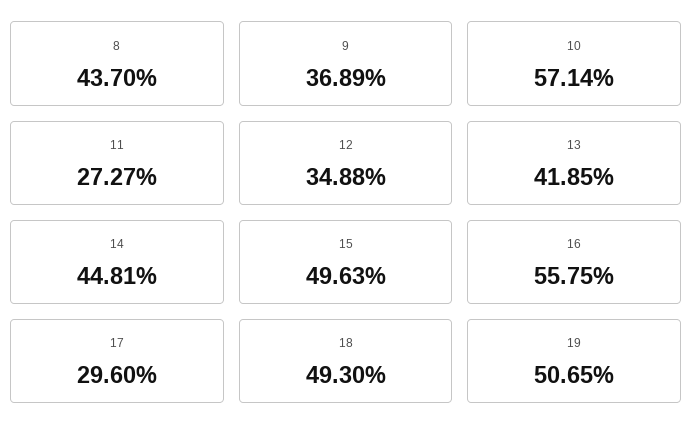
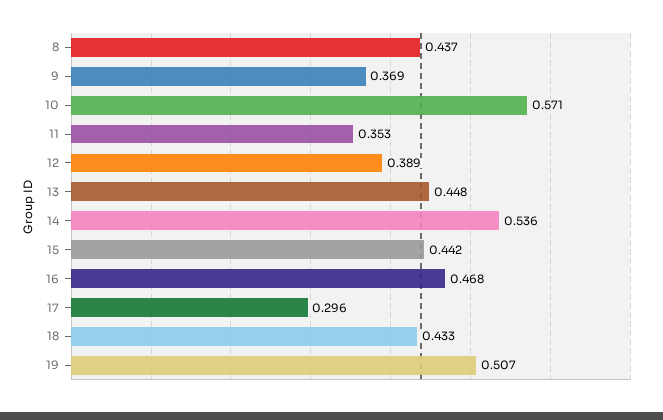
11: 0.2727 -> 0.353
12: 0.3488 -> 0.389
13: 0.4185 -> 0.448
14: 0.4481 -> 0.536
15: 0.4963 -> 0.442
16: 0.5575 -> 0.468
18: 0.493 -> 0.433

